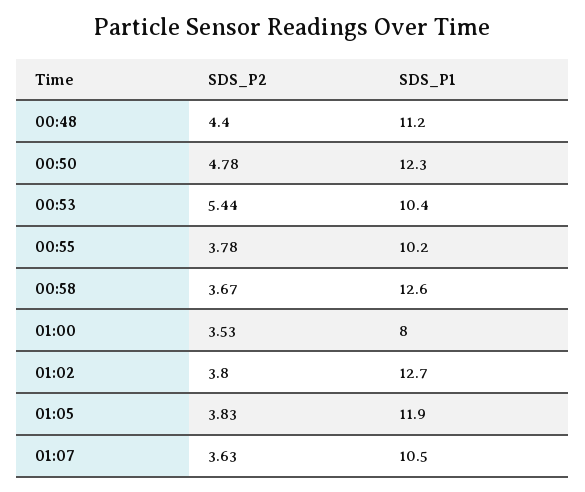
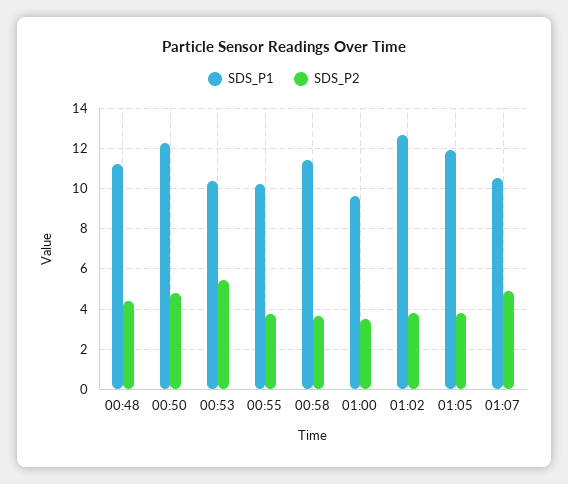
SDS_P1, 00:58: 12.6 -> 11.5
SDS_P1, 01:00: 8 -> 9.5
SDS_P2, 01:07: 3.63 -> 5

